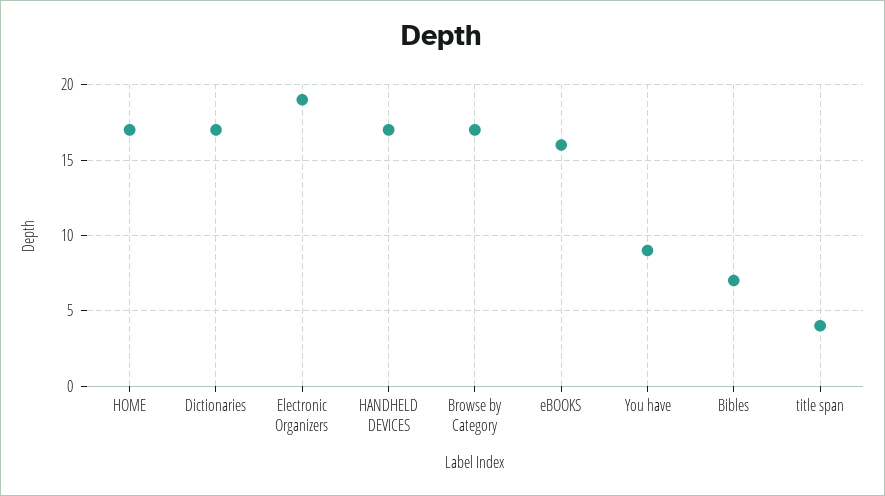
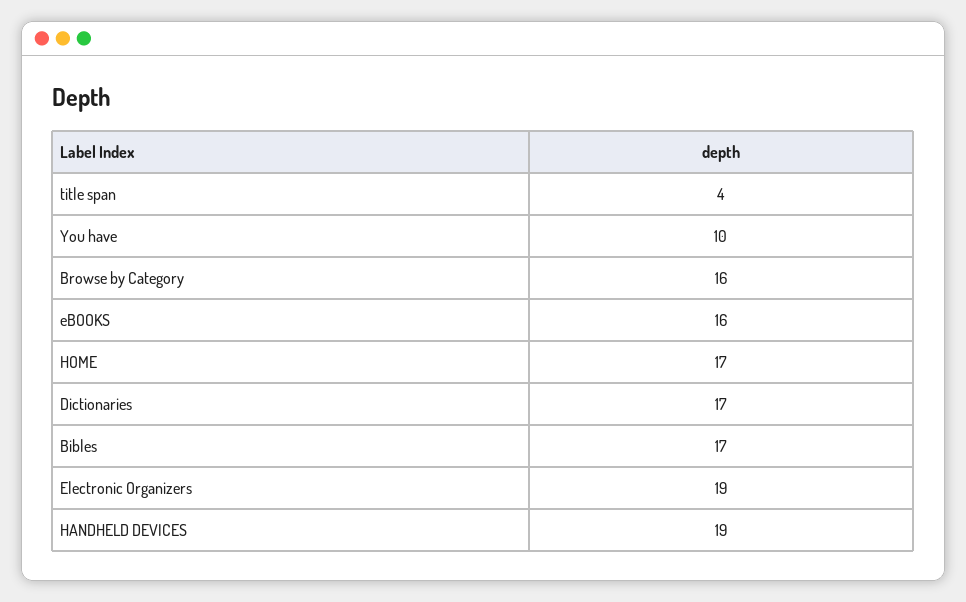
HANDHELD DEVICES: 17 -> 19
Browse by Category: 17 -> 16
You have: 9 -> 10
Bibles: 7 -> 17

